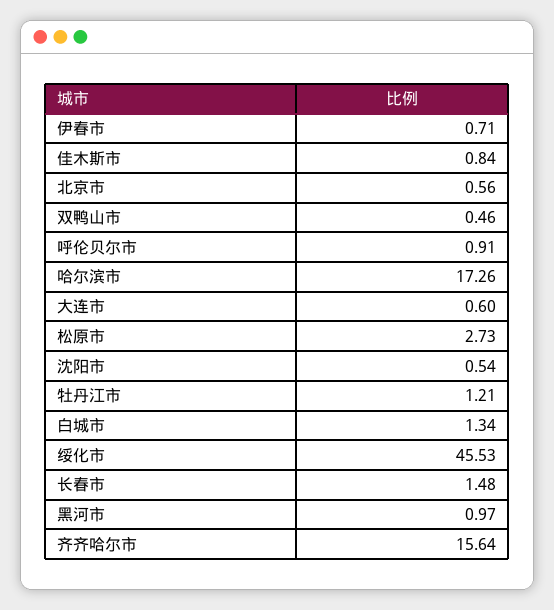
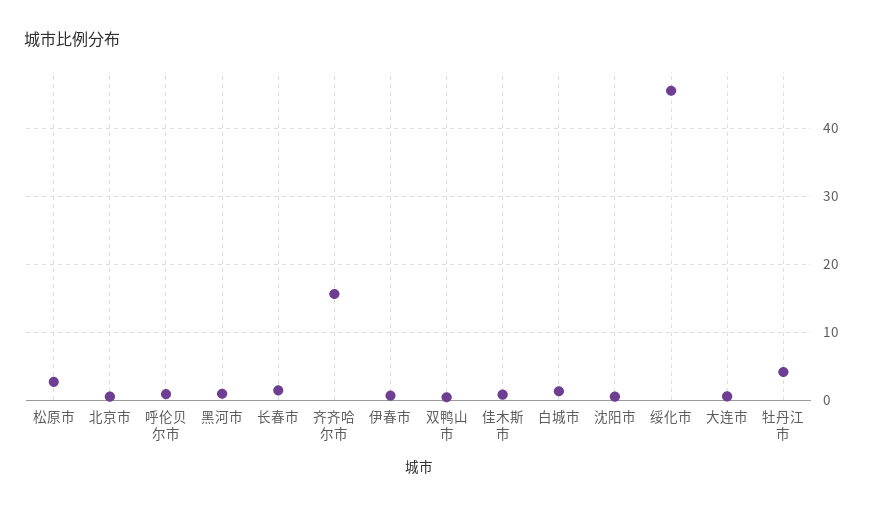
哈尔滨市: 17.26 -> none
牡丹江市: 1.21 -> 4

